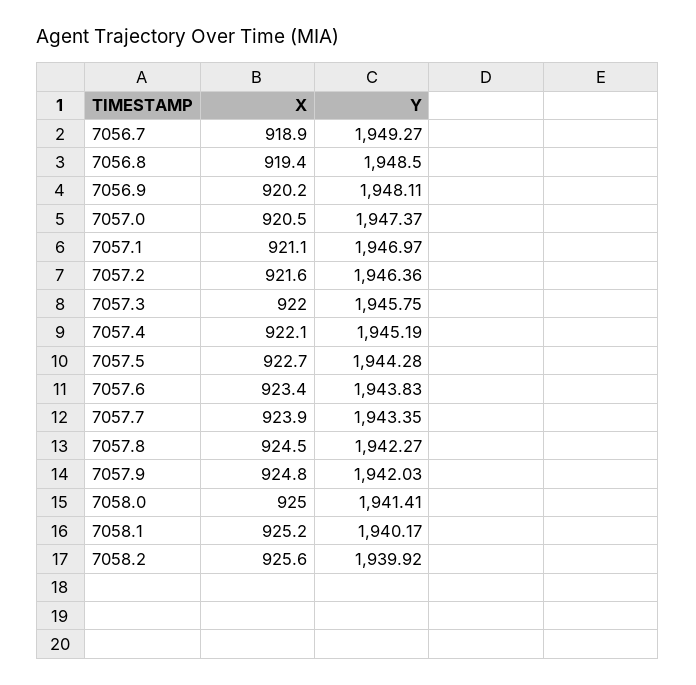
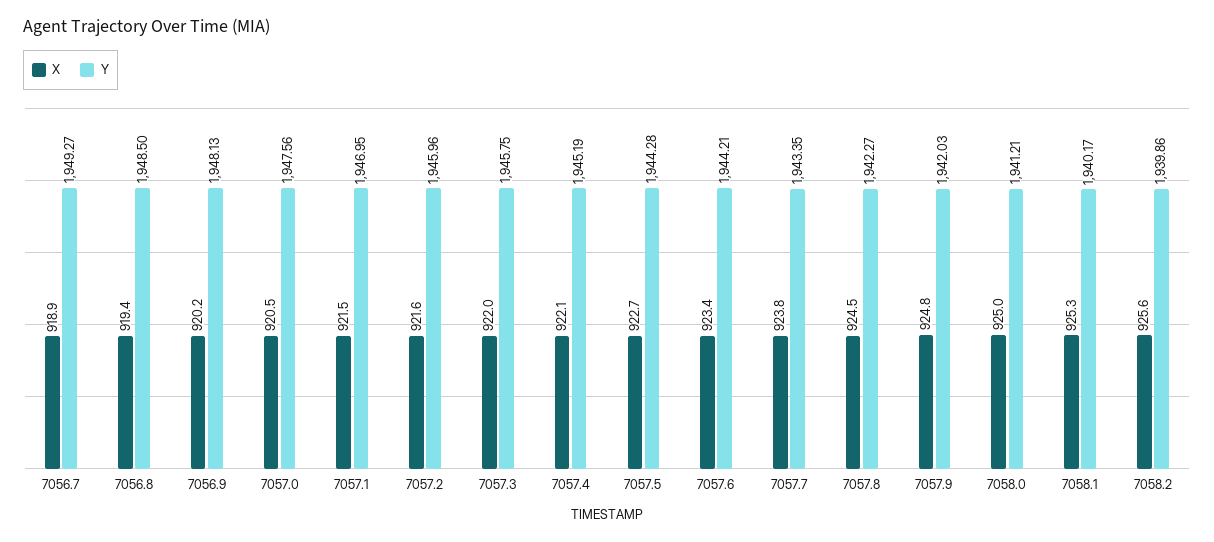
Y, 7056.9: 1948.11 -> 1948.13
Y, 7057.0: 1947.37 -> 1947.56
X, 7057.1: 921.1 -> 921.5
Y, 7057.1: 1946.97 -> 1946.95
Y, 7057.2: 1946.36 -> 1945.96
Y, 7057.6: 1943.83 -> 1944.21
X, 7057.7: 923.9 -> 923.8
Y, 7058.0: 1941.41 -> 1941.21
X, 7058.1: 925.2 -> 925.3
Y, 7058.2: 1939.92 -> 1939.86

